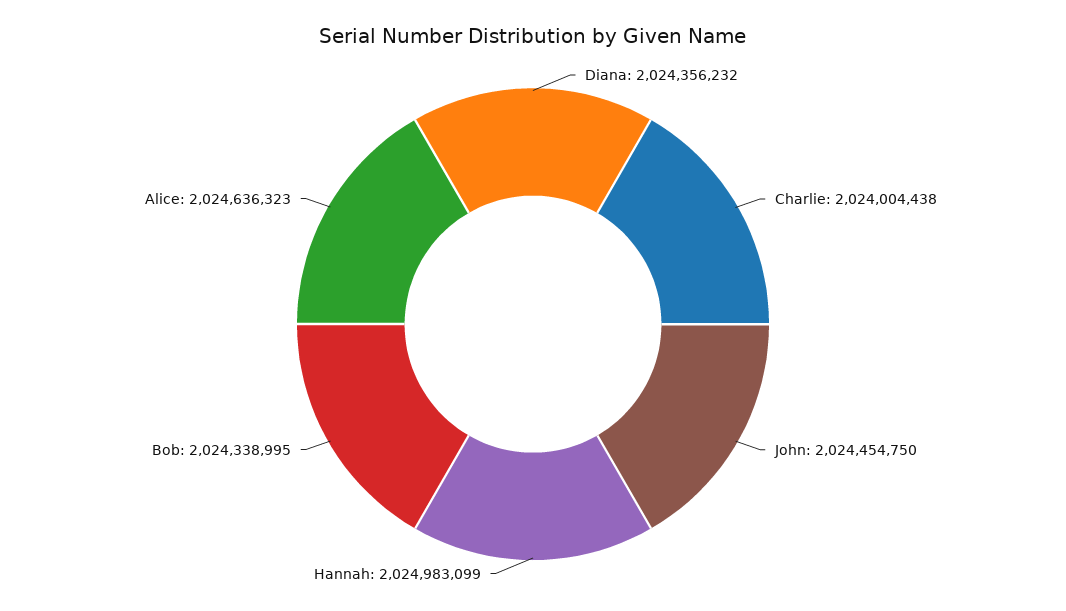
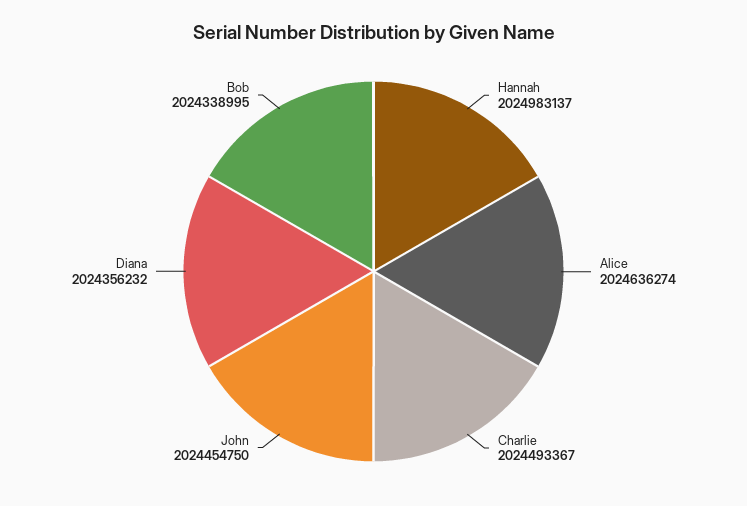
Charlie: 2024004438 -> 2024493367
Hannah: 2024983099 -> 2024983137
Alice: 2024636323 -> 2024636274

